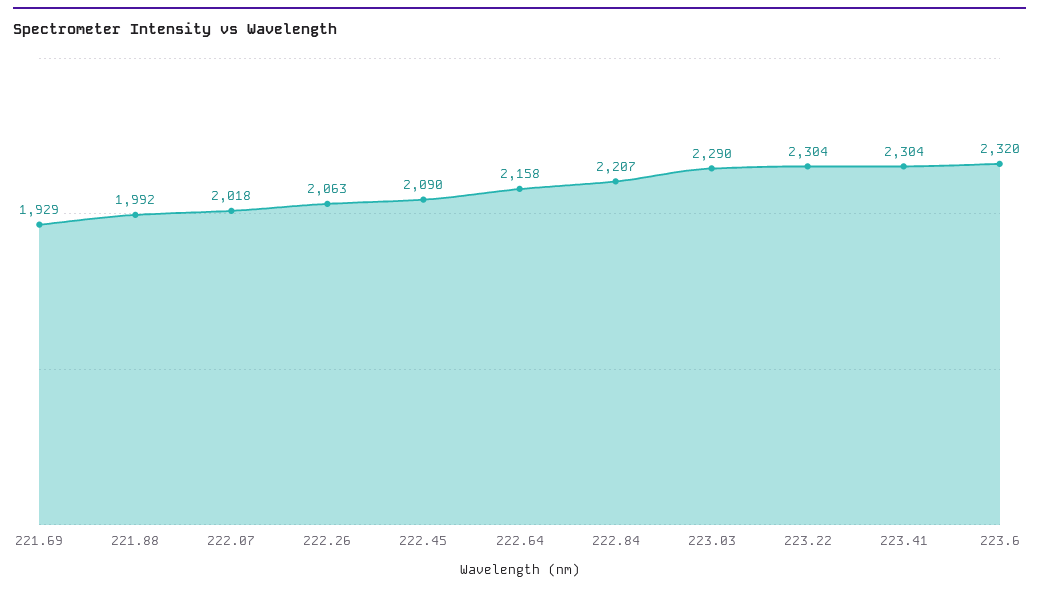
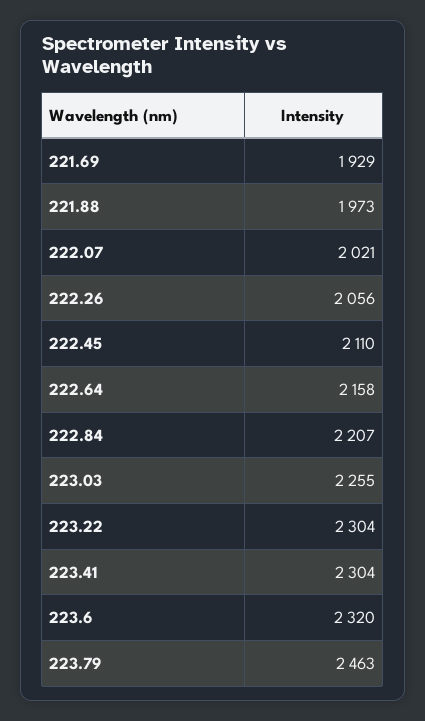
221.88: 1992 -> 1973
222.07: 2018 -> 2021
222.26: 2063 -> 2056
222.45: 2090 -> 2110
223.03: 2290 -> 2255
223.79: none -> 2463

